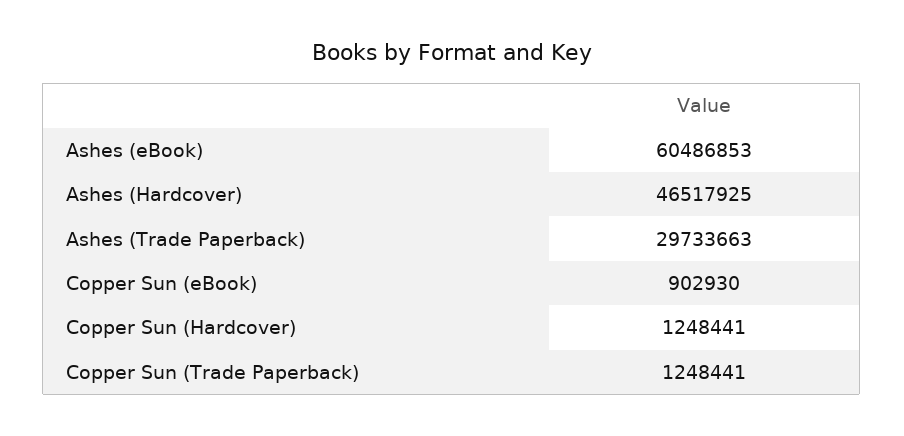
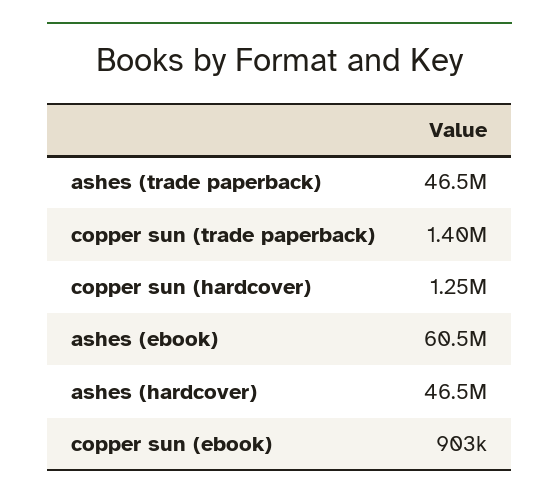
Ashes (Trade Paperback): 29733663 -> 46500000
Copper Sun (Trade Paperback): 1248441 -> 1400000

